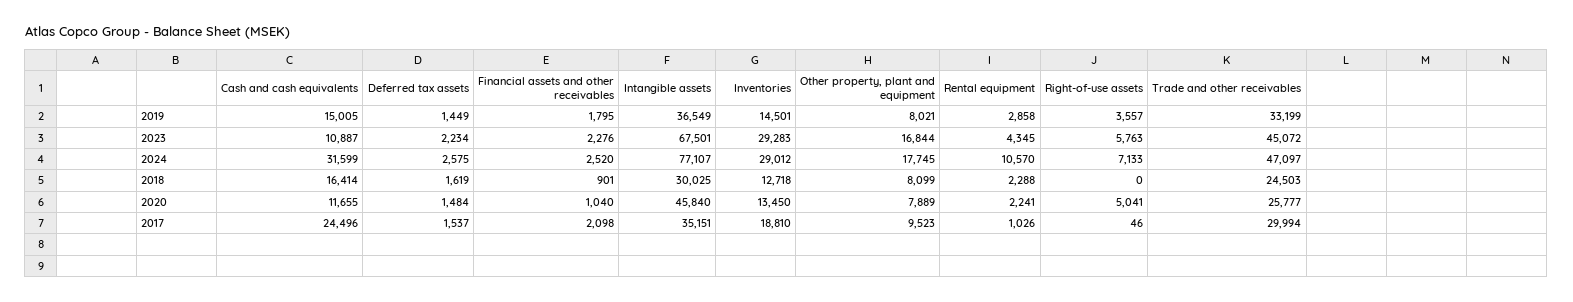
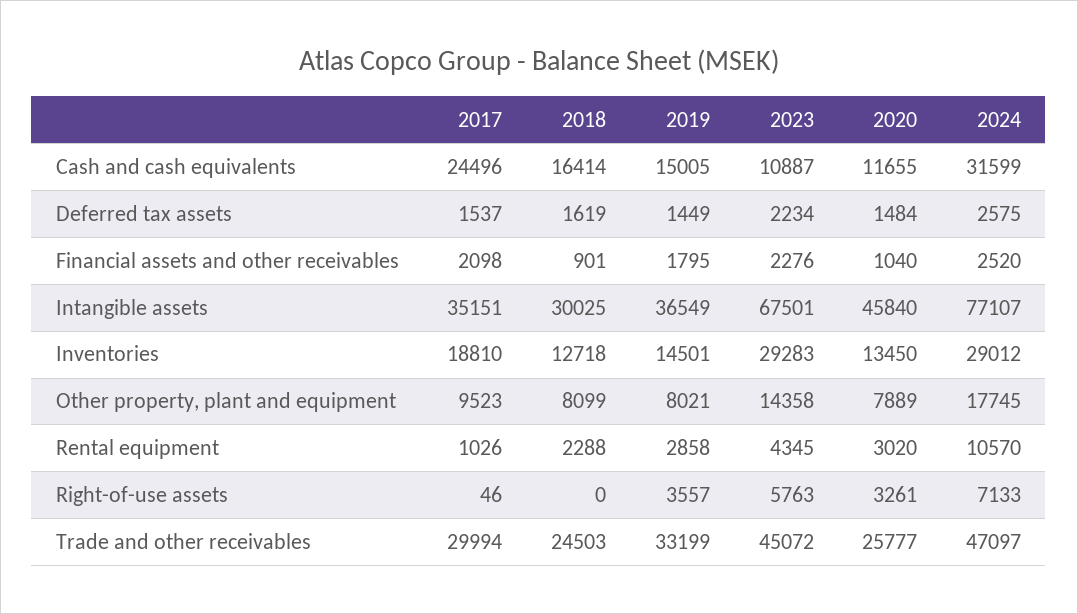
Other property, plant and equipment, 2023: 16844 -> 14358
Rental equipment, 2020: 2241 -> 3020
Right-of-use assets, 2020: 5041 -> 3261

